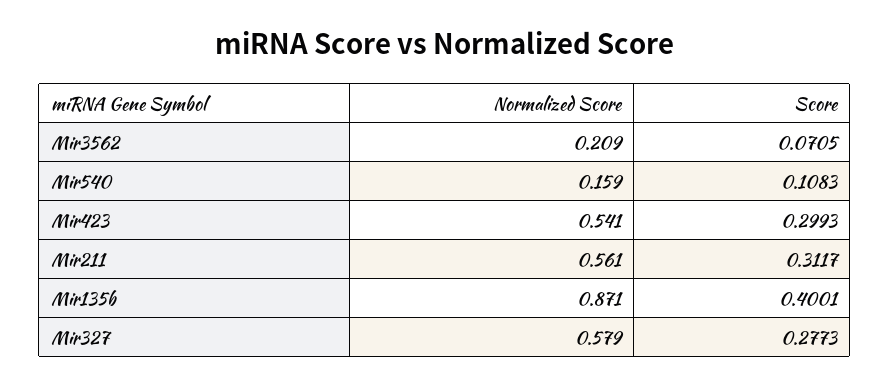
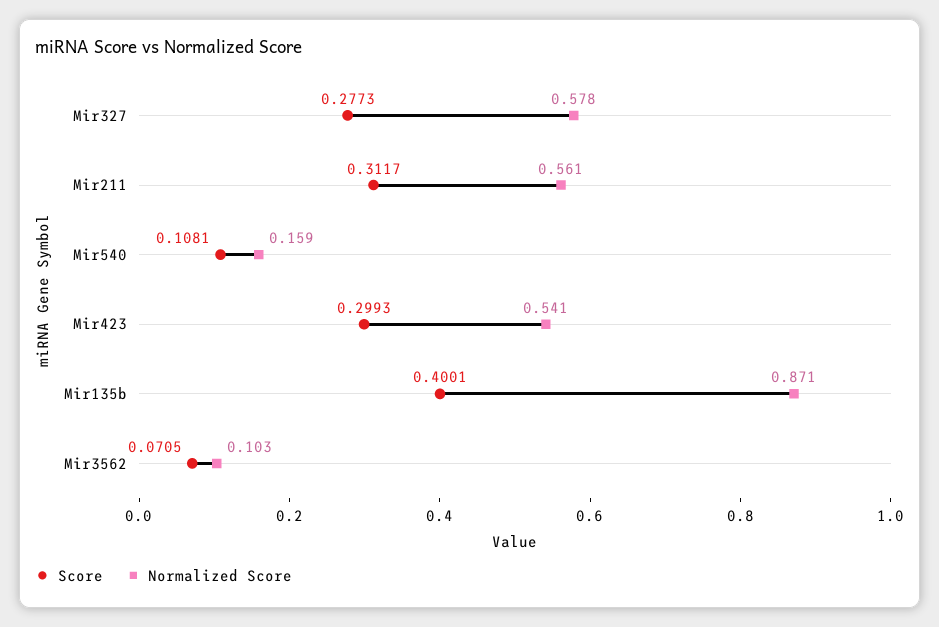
Normalized Score, Mir3562: 0.209 -> 0.103
Score, Mir540: 0.1083 -> 0.1081
Normalized Score, Mir327: 0.579 -> 0.578

